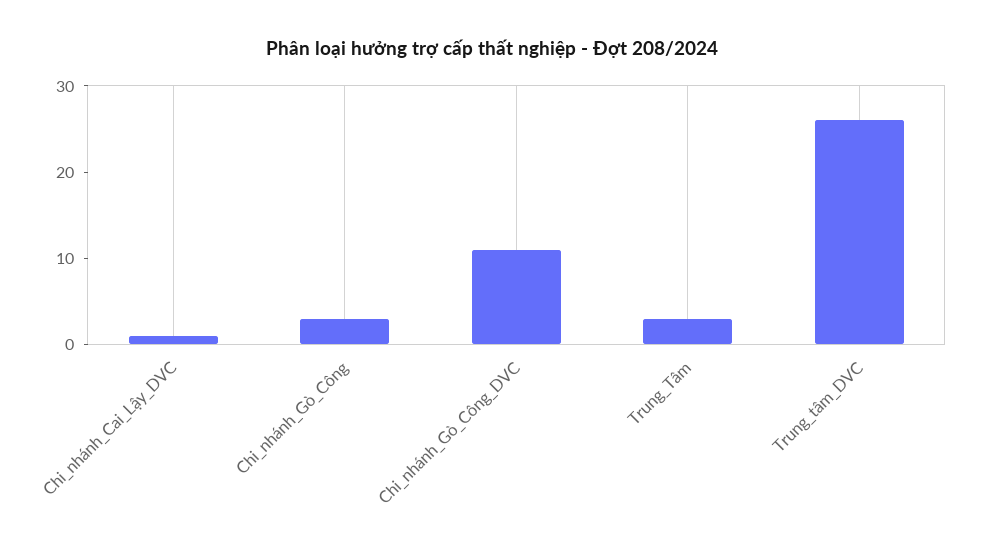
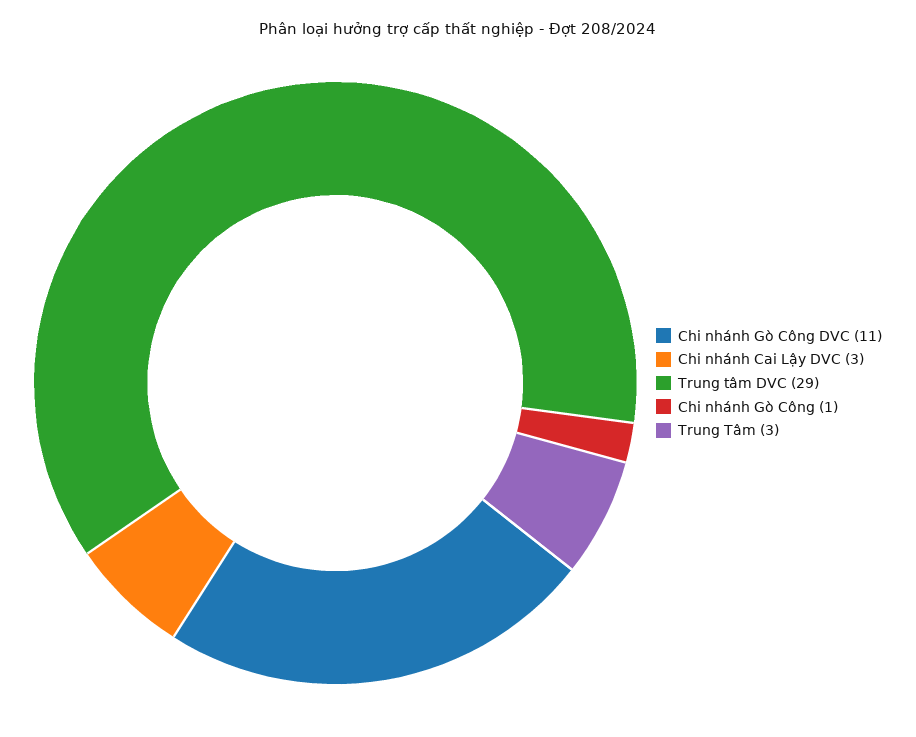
Chi_nhánh_Cai_Lậy_DVC: 1 -> 3
Chi_nhánh_Gò_Công: 3 -> 1
Trung_tâm_DVC: 26 -> 29

